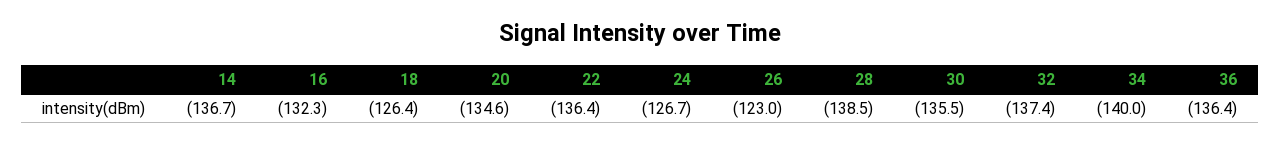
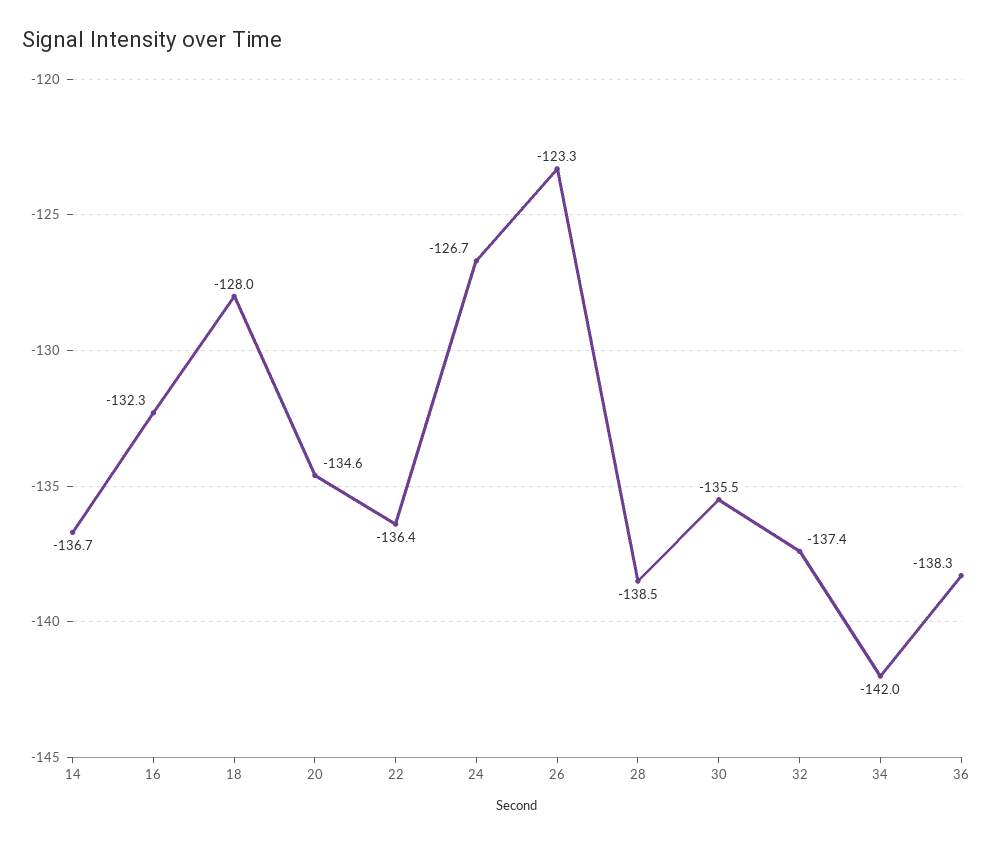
18: -126.4 -> -128
26: -123 -> -123.3
34: -140 -> -142
36: -136.4 -> -138.3

